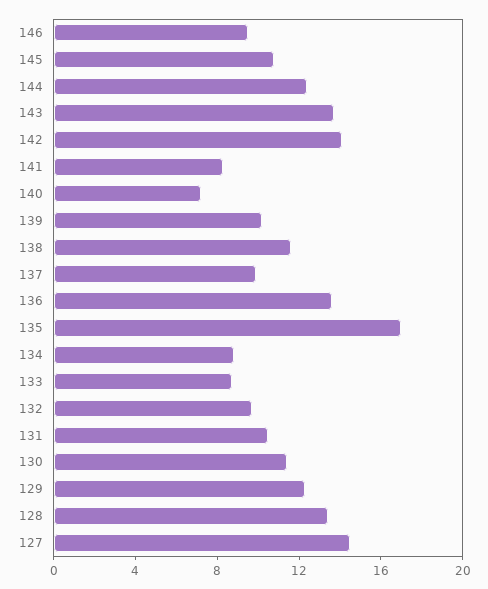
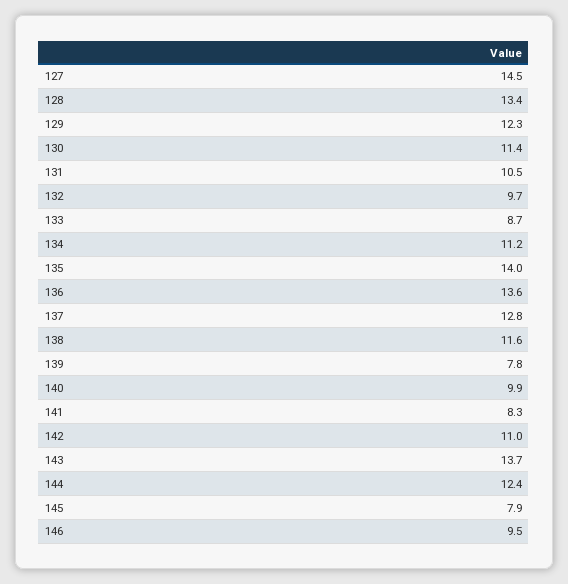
145: 11 -> 7.9
142: 14 -> 11
140: 7 -> 9.9
139: 10 -> 7.8
137: 10 -> 12.8
135: 17 -> 14
134: 9 -> 11.2

